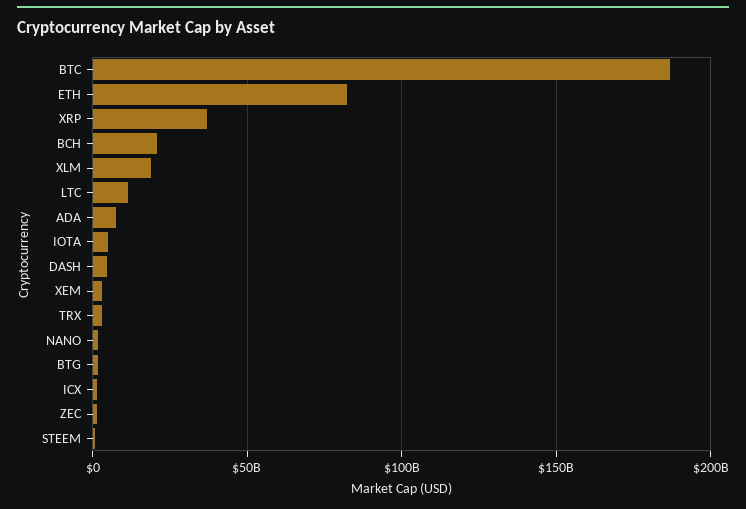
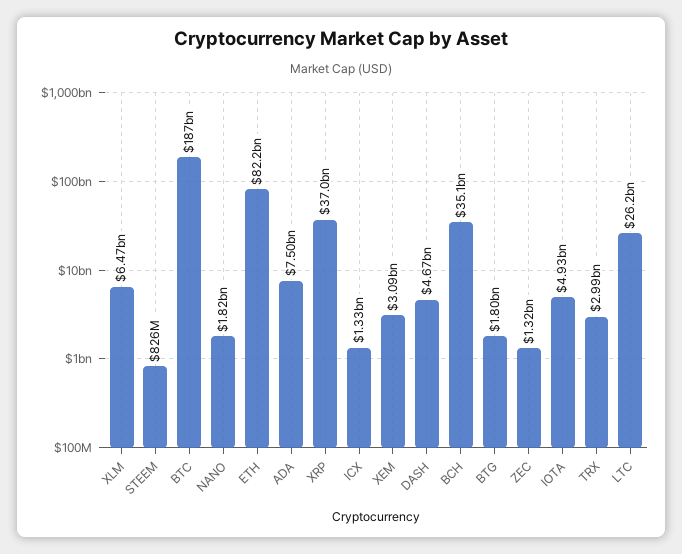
BCH: 20000000000 -> 35100000000
XLM: 20000000000 -> 6470000000
LTC: 10000000000 -> 26200000000

